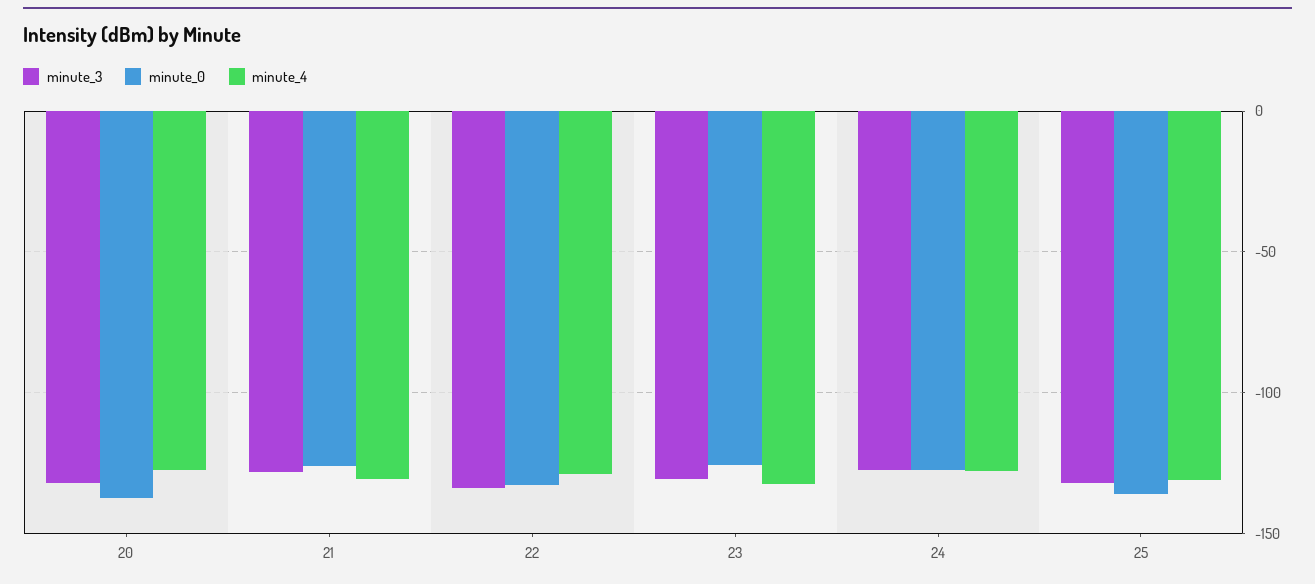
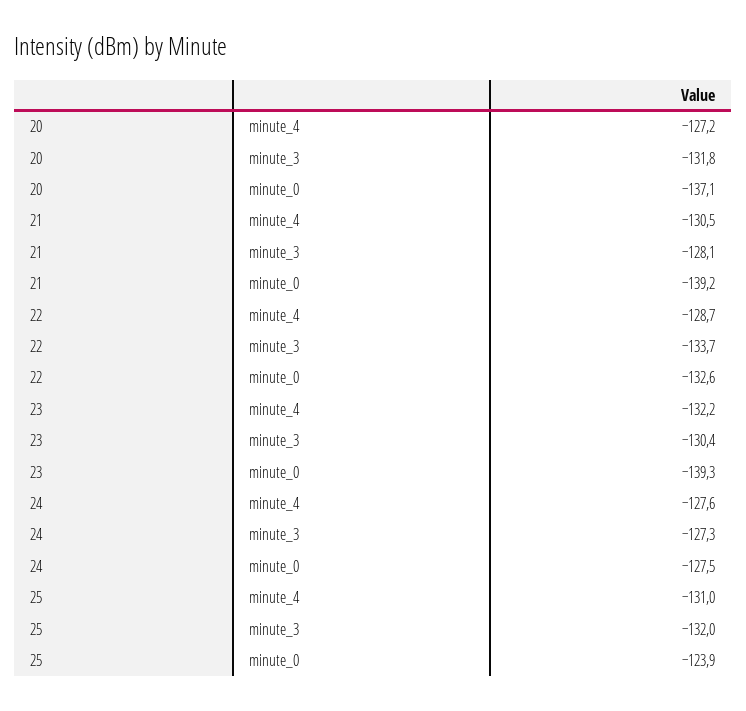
minute_0, 21: -125 -> -139.2
minute_0, 23: -125 -> -139.3
minute_0, 25: -135 -> -123.9

